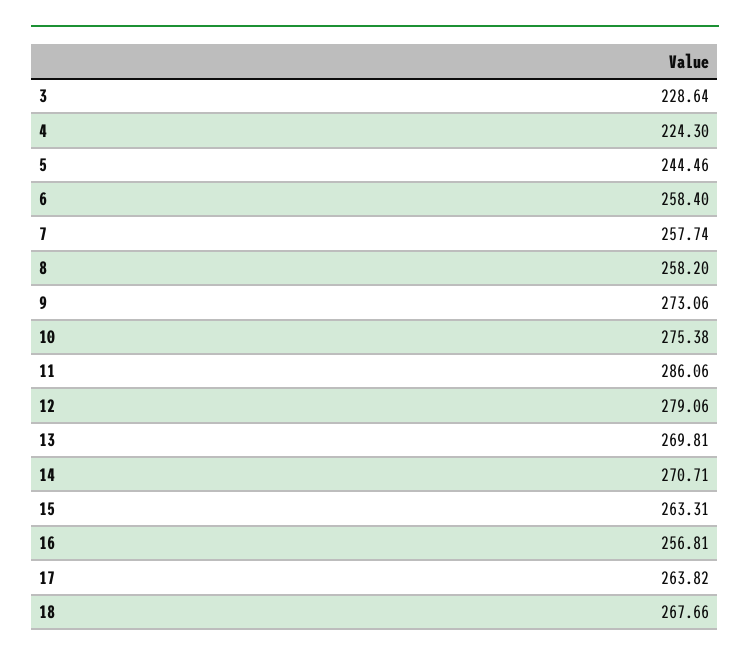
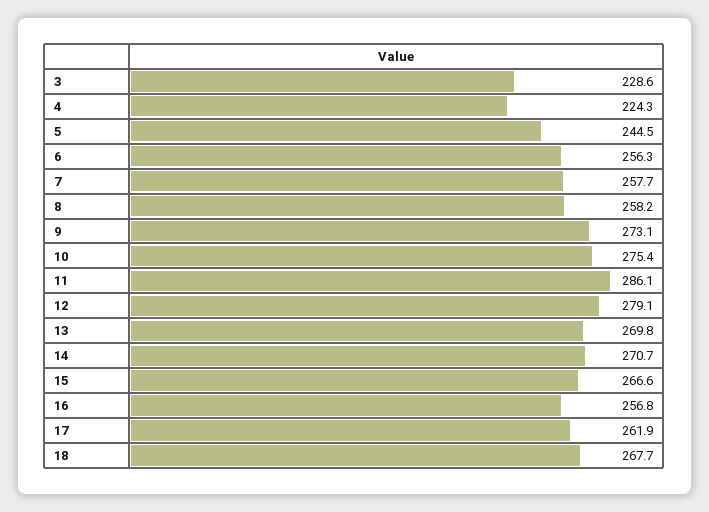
6: 258.4 -> 256.3
15: 263.31 -> 266.6
17: 263.82 -> 261.9

